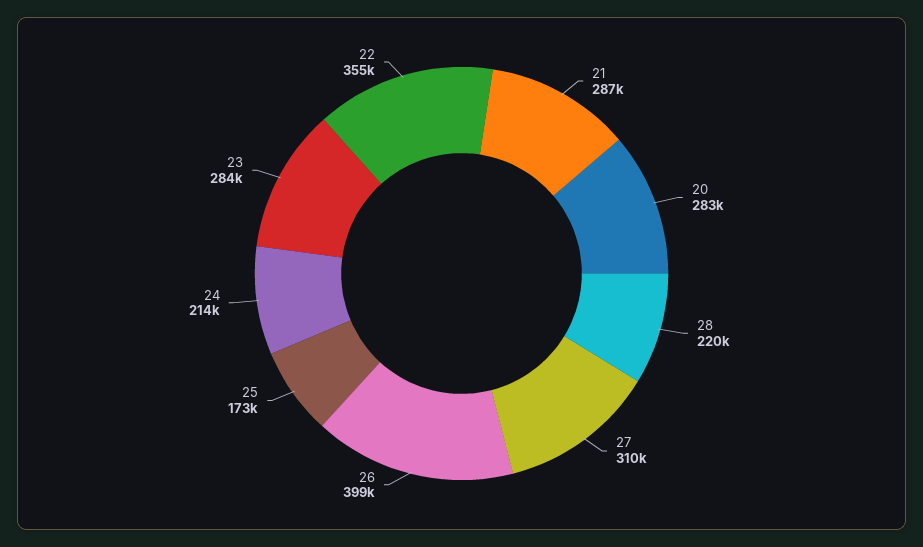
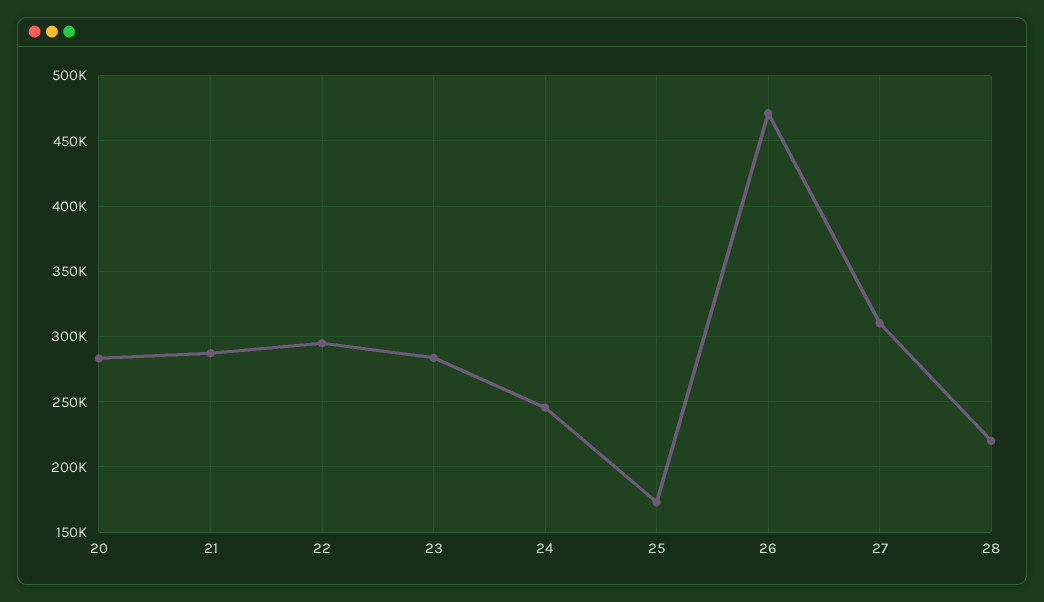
26: 399000 -> 470000
24: 214000 -> 245000
22: 355000 -> 295000

